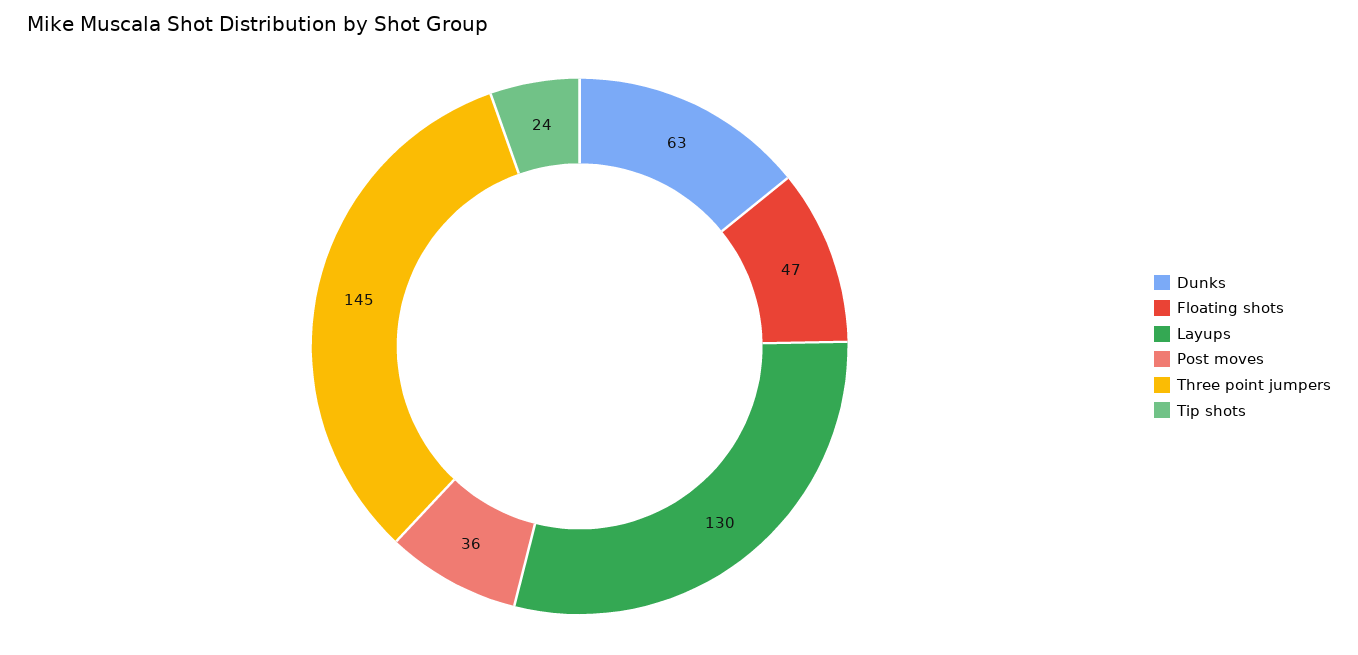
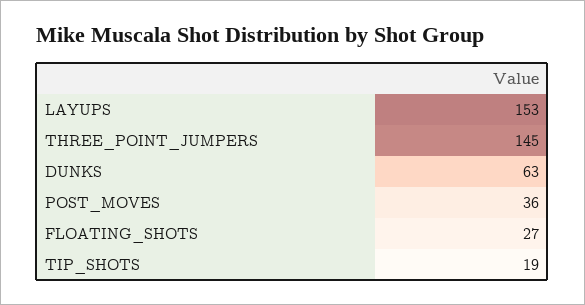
Floating shots: 47 -> 27
Layups: 130 -> 153
Tip shots: 24 -> 19

